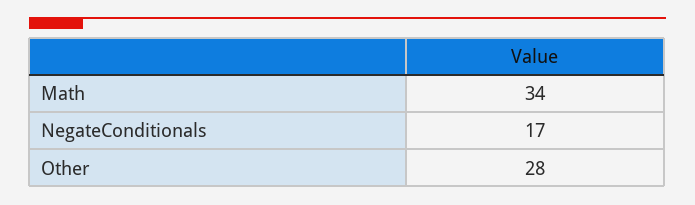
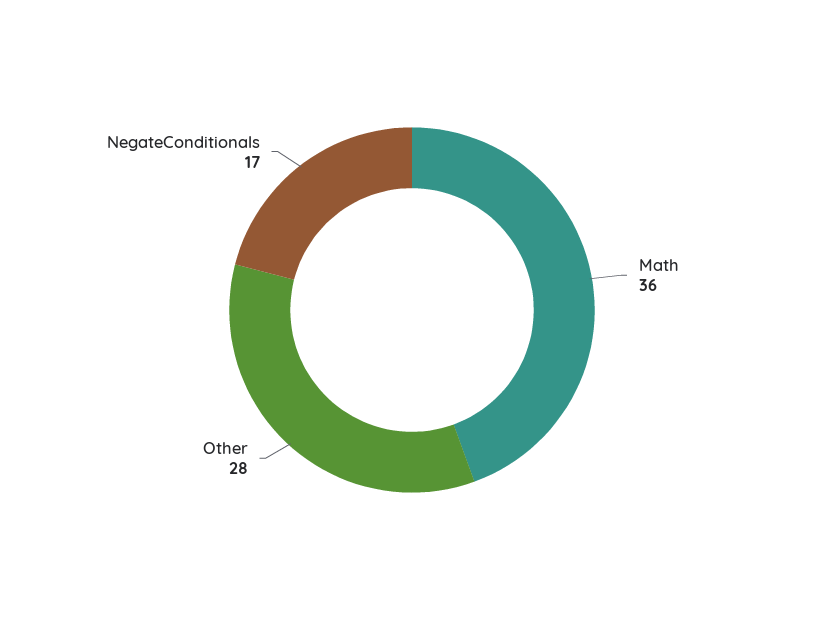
Math: 34 -> 36

